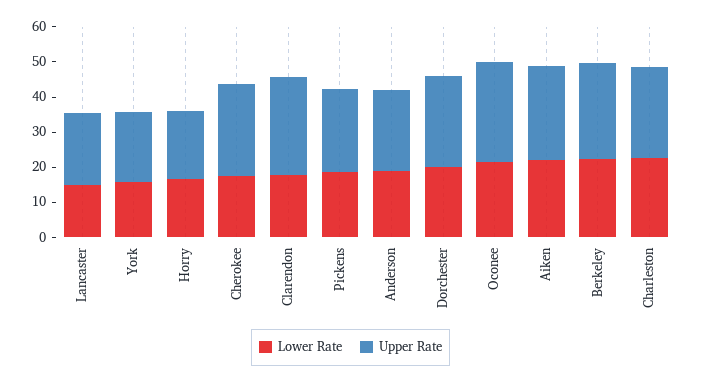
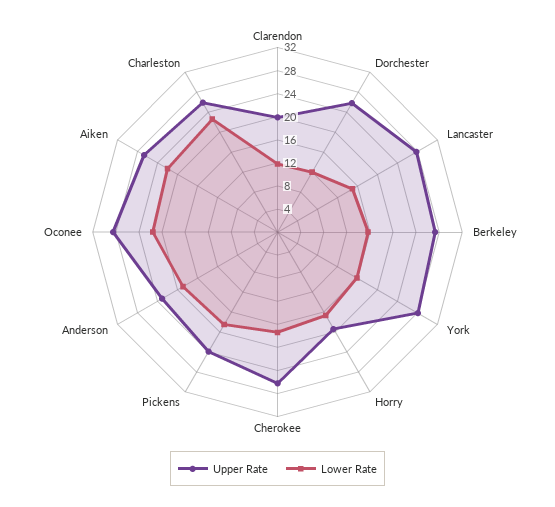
Upper Rate, Lancaster: 20 -> 28
Upper Rate, York: 20 -> 28
Lower Rate, Clarendon: 17.5 -> 12
Upper Rate, Clarendon: 27.5 -> 20
Lower Rate, Dorchester: 20 -> 12
Lower Rate, Berkeley: 22.5 -> 16

